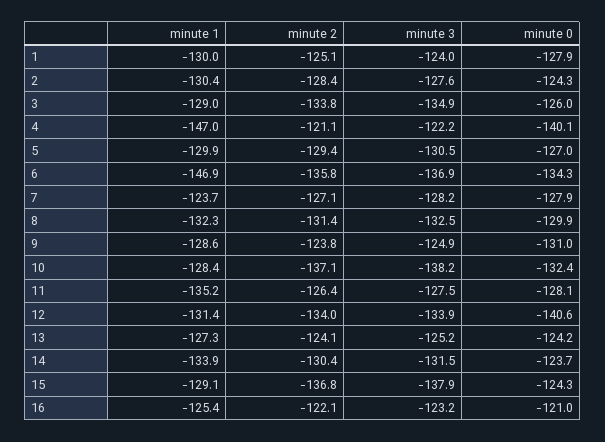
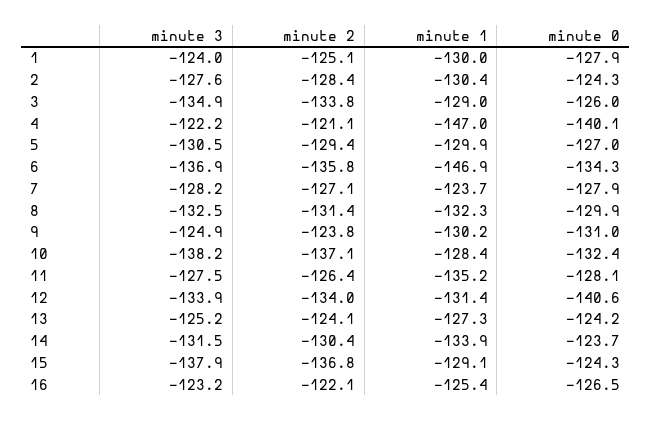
minute 1, 9: -128.6 -> -130.2
minute 0, 16: -121 -> -126.5

